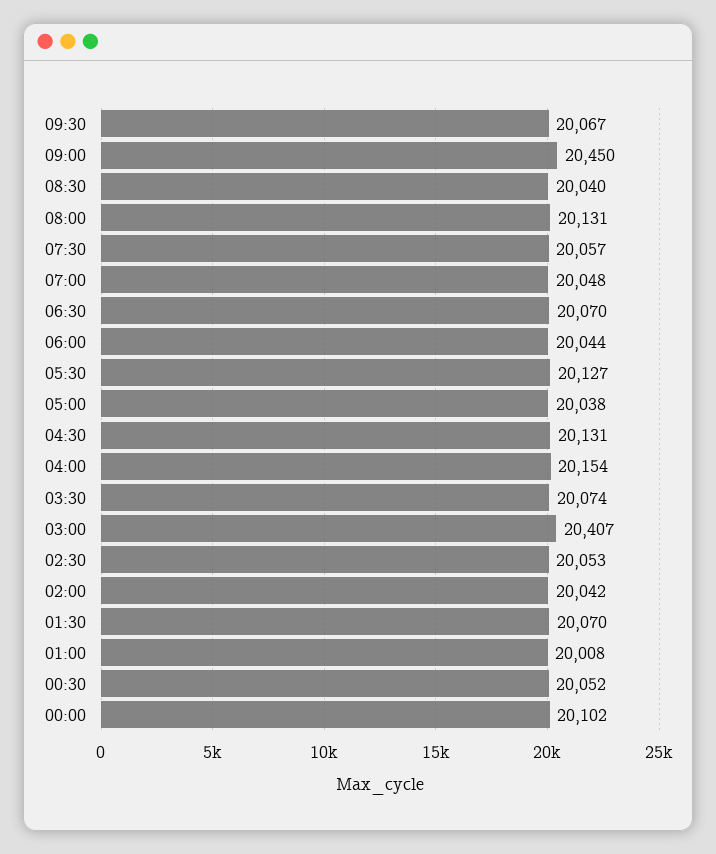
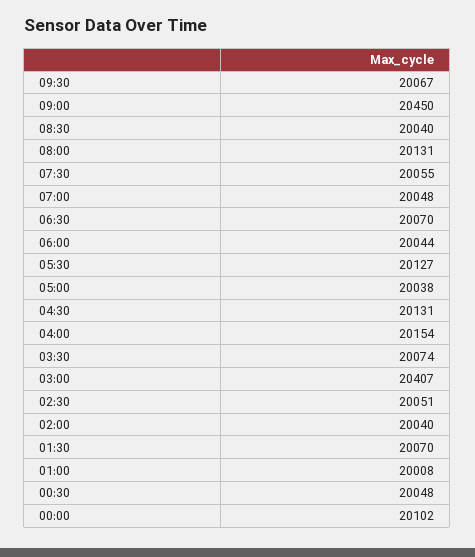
07:30: 20057 -> 20055
02:30: 20053 -> 20051
02:00: 20042 -> 20040
00:30: 20052 -> 20048

